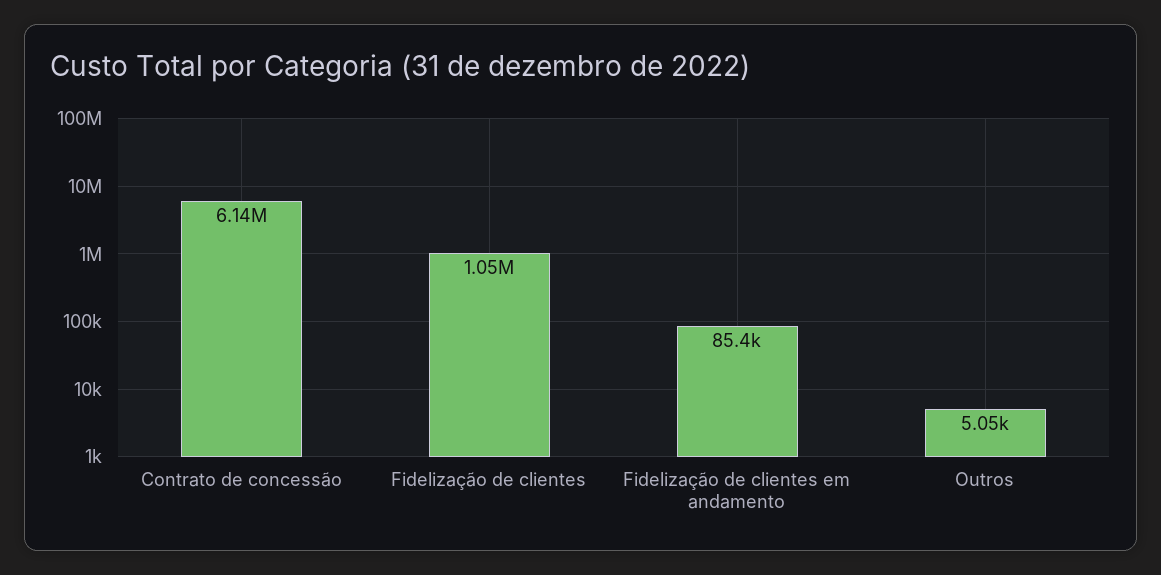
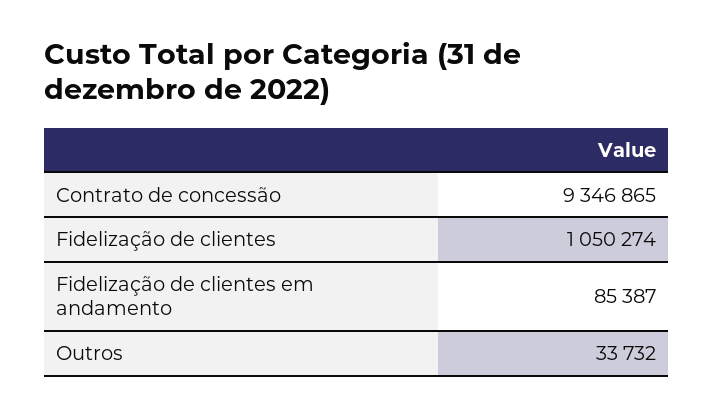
Contrato de concessão: 6140000 -> 9346865
Outros: 5050 -> 33732

